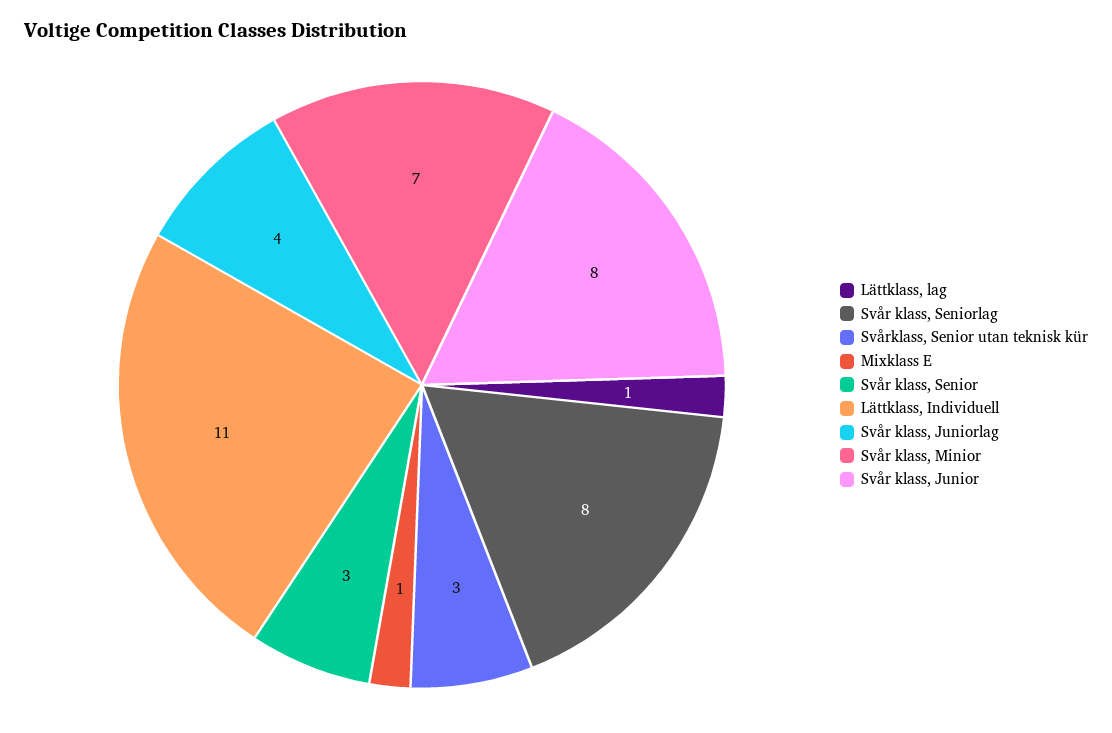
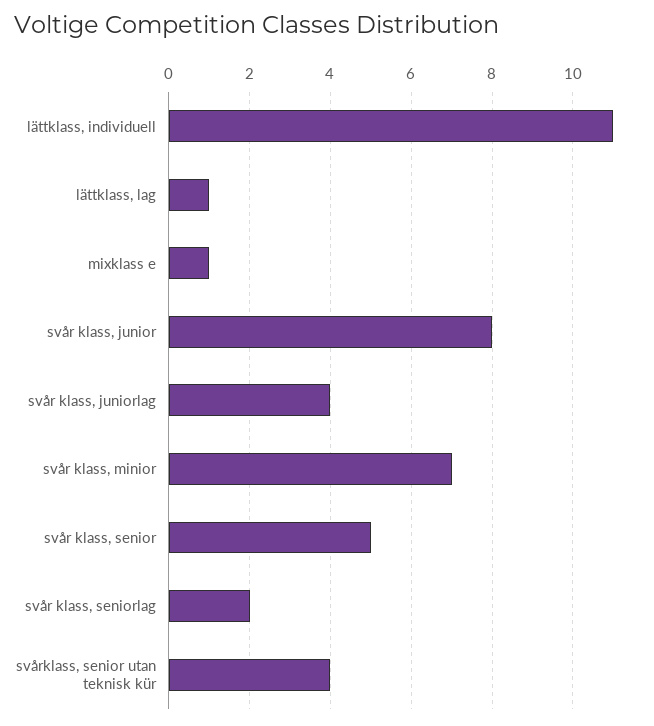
Svår klass, Seniorlag: 8 -> 2
Svårklass, Senior utan teknisk kür: 3 -> 4
Svår klass, Senior: 3 -> 5

